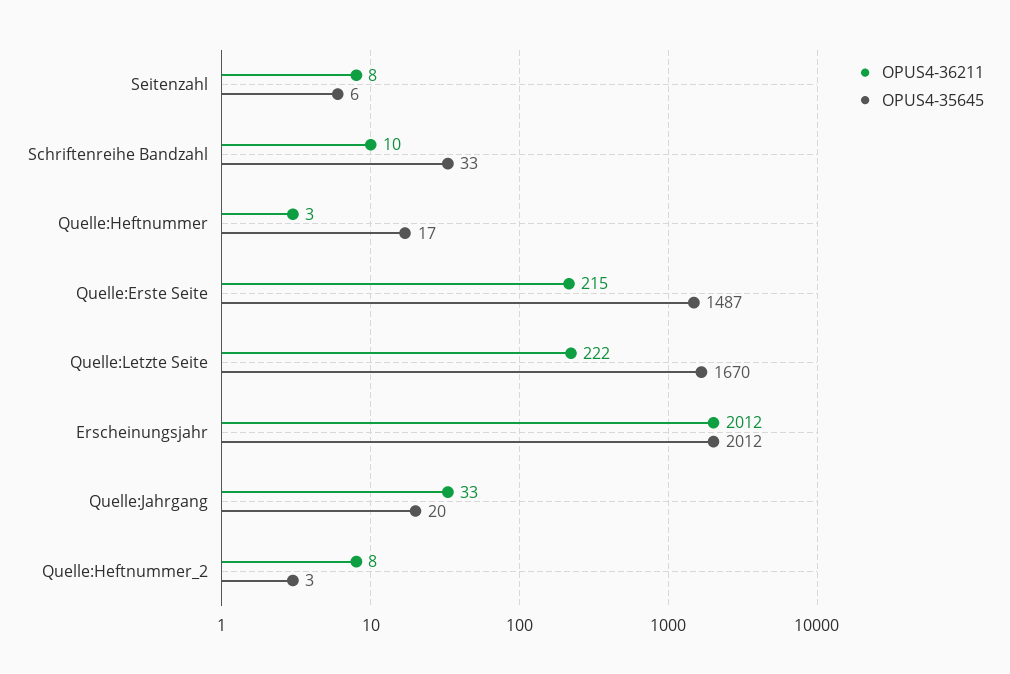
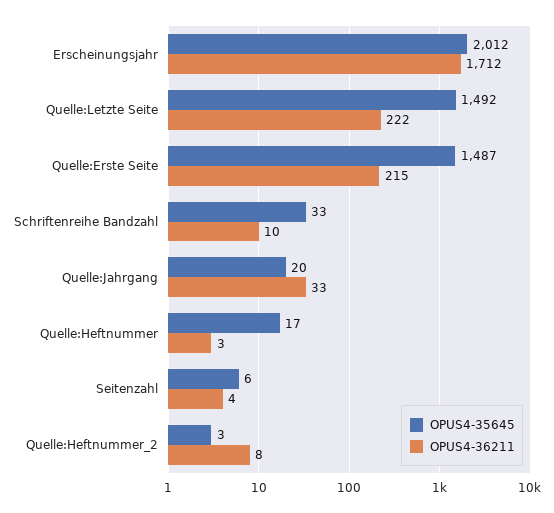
OPUS4-36211, Seitenzahl: 8 -> 4
OPUS4-35645, Quelle:Letzte Seite: 1670 -> 1492
OPUS4-36211, Erscheinungsjahr: 2012 -> 1712

